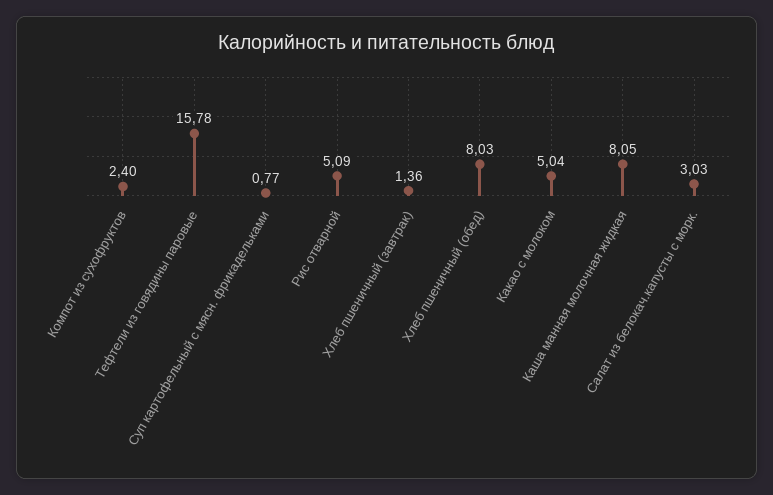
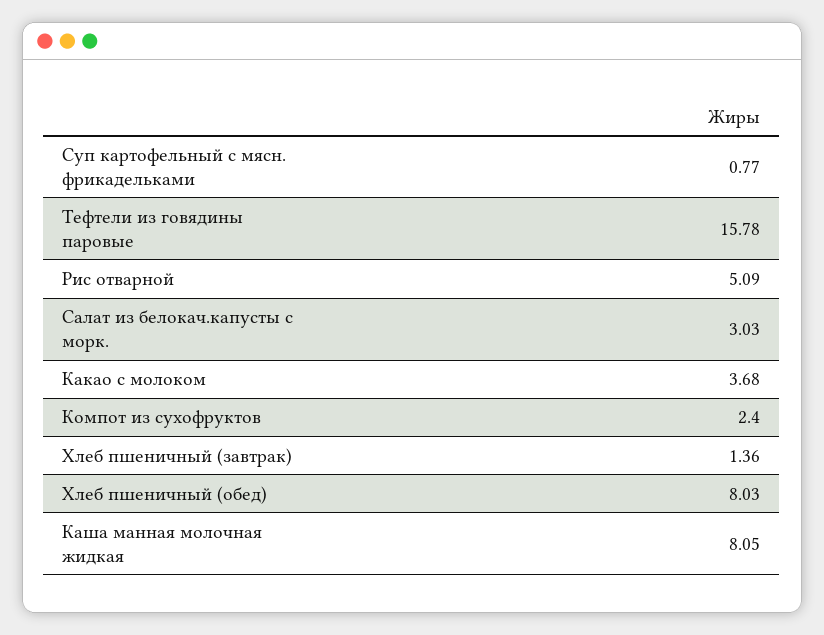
Какао с молоком: 5.04 -> 3.68

